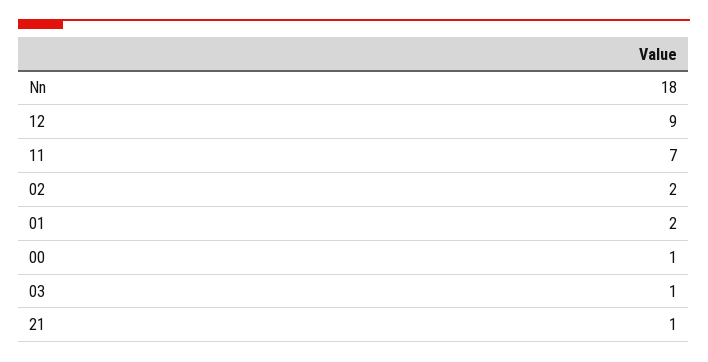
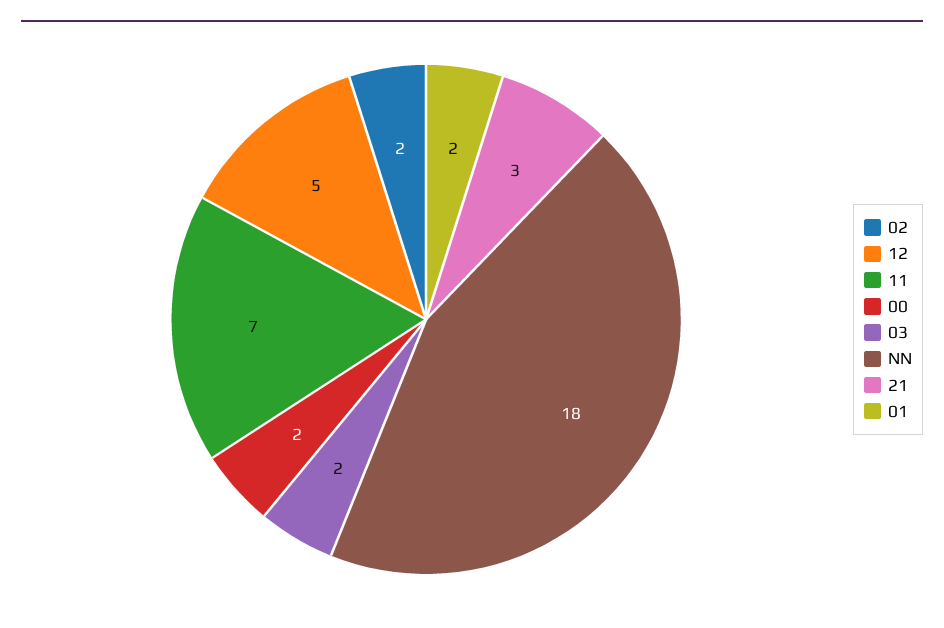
12: 9 -> 5
00: 1 -> 2
03: 1 -> 2
21: 1 -> 3

